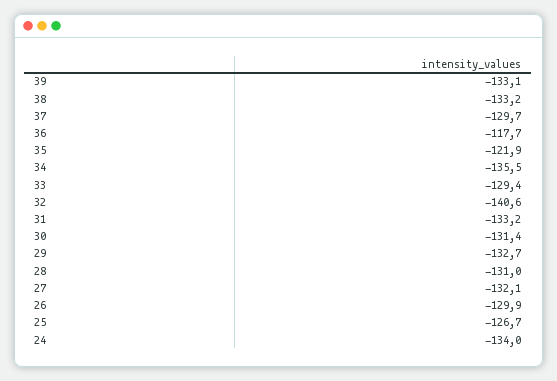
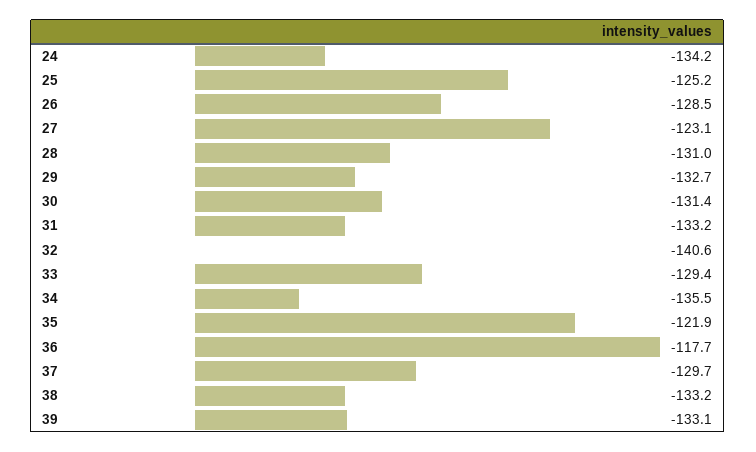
27: -132.1 -> -123.1
26: -129.9 -> -128.5
25: -126.7 -> -125.2
24: -134 -> -134.2

